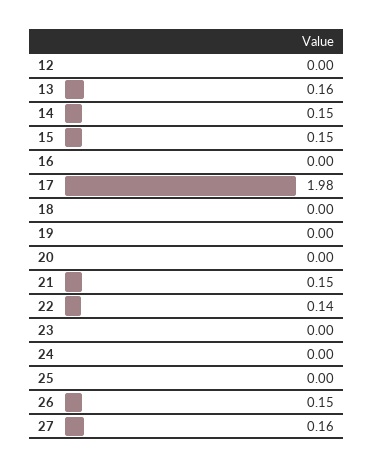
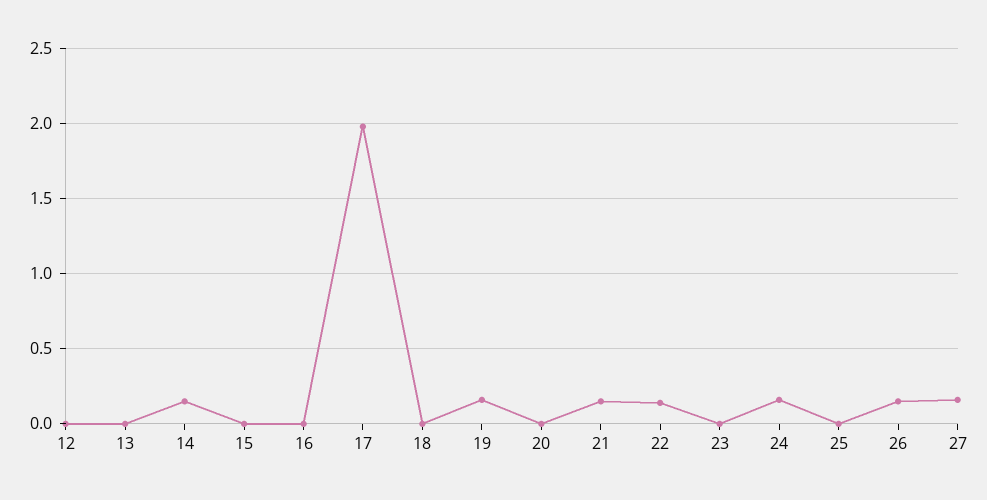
13: 0.16 -> 0
15: 0.15 -> 0
19: 0 -> 0.15
24: 0 -> 0.15

